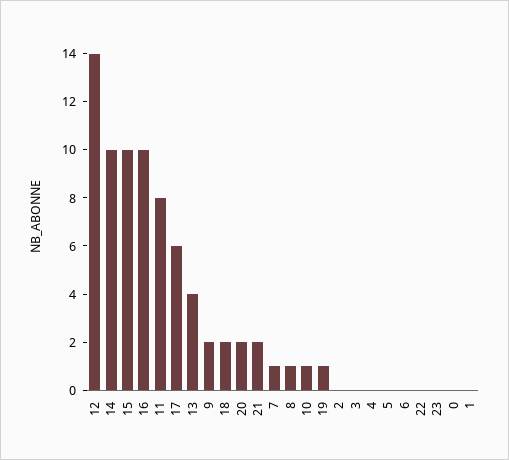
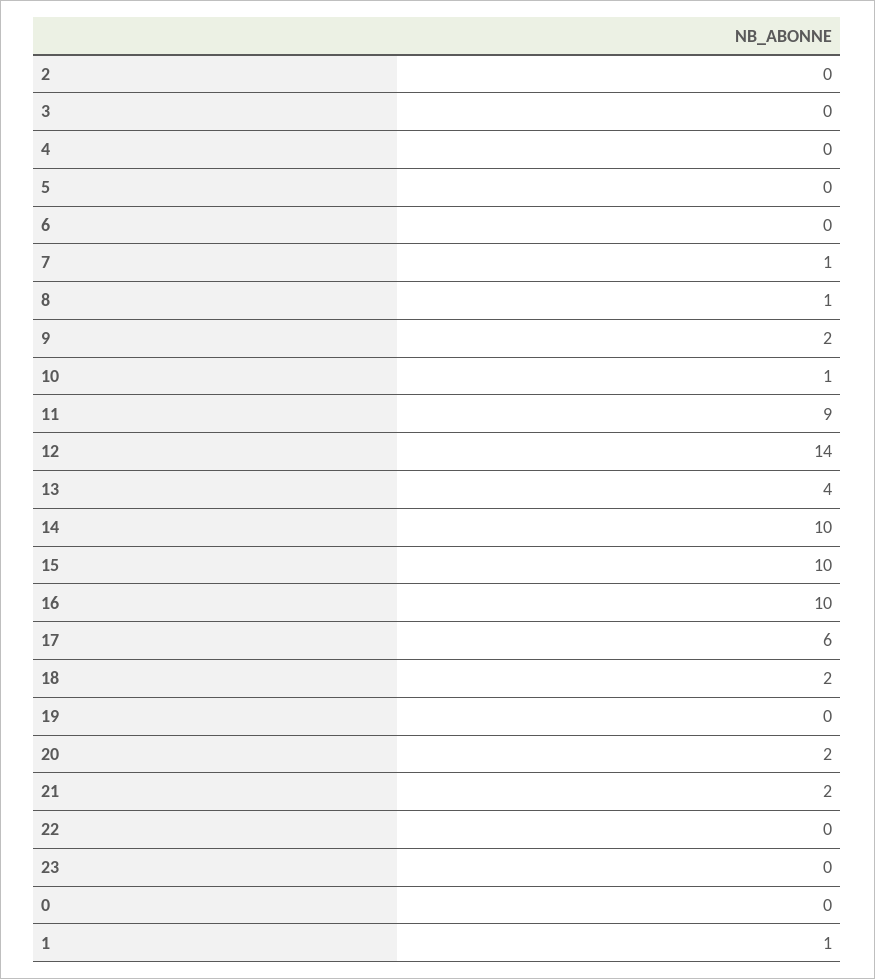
11: 8 -> 9
19: 1 -> 0
1: 0 -> 1

